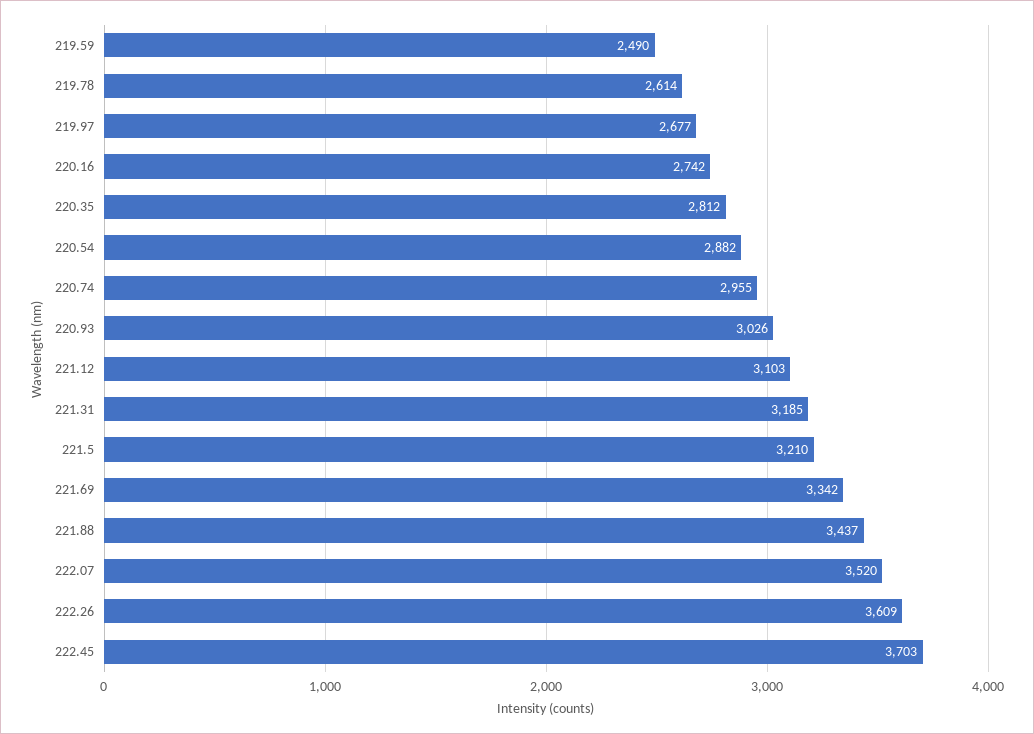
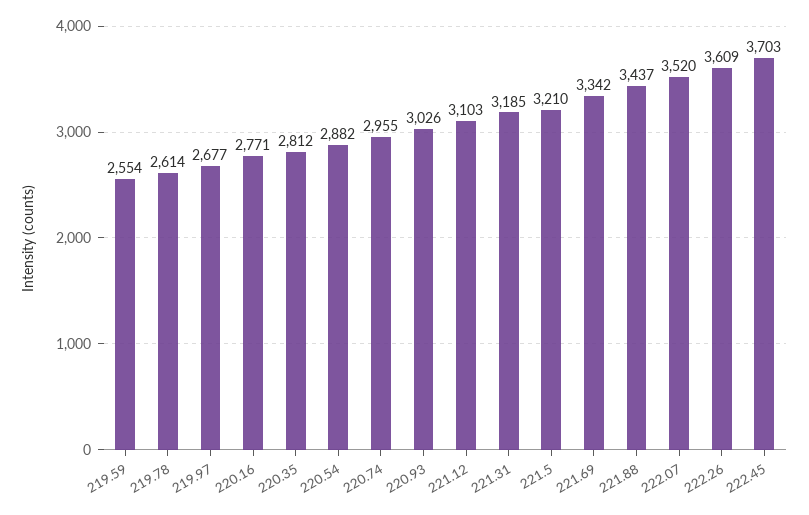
219.59: 2490 -> 2554
220.16: 2742 -> 2771

